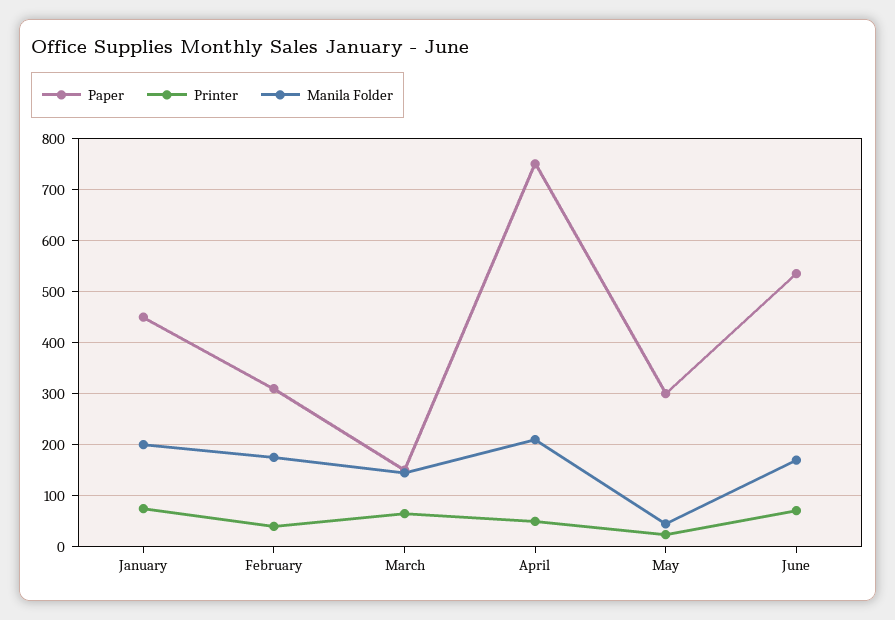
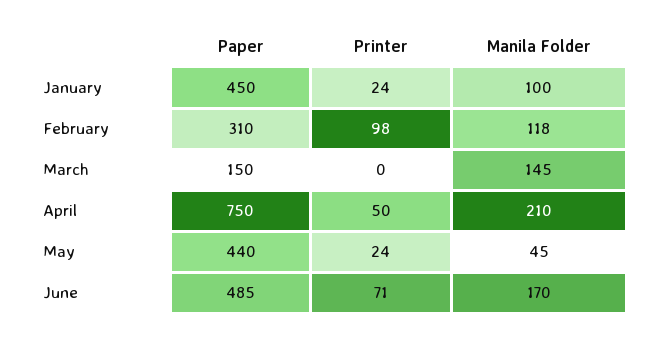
Printer, January: 80 -> 24
Manila Folder, January: 200 -> 100
Printer, February: 40 -> 98
Manila Folder, February: 180 -> 118
Printer, March: 60 -> 0
Paper, May: 300 -> 440
Paper, June: 540 -> 485

